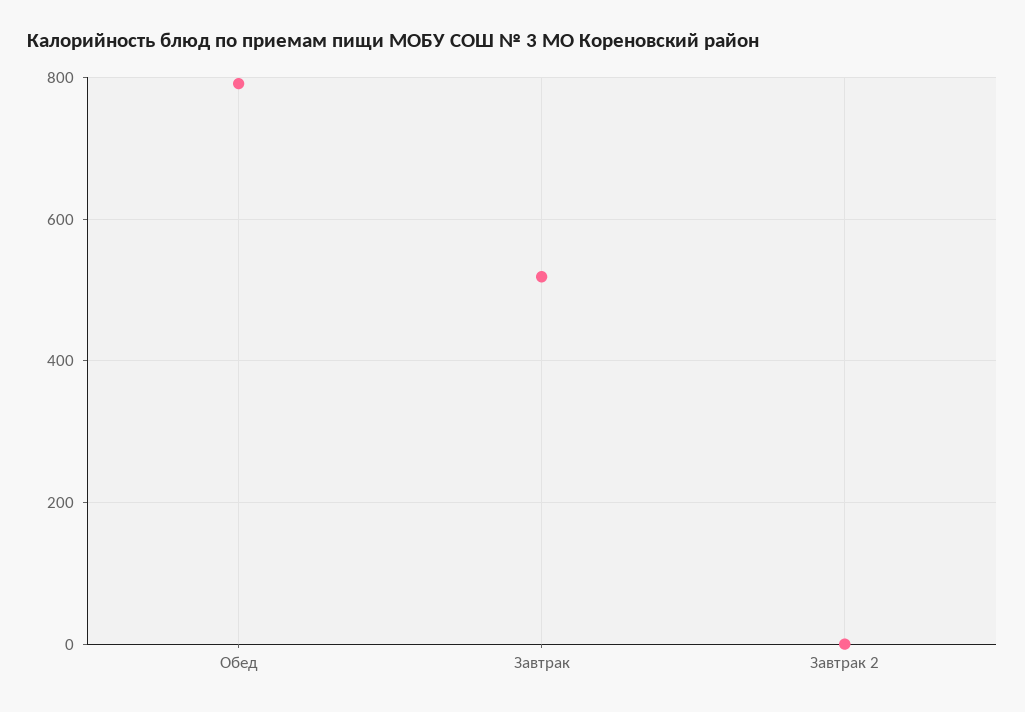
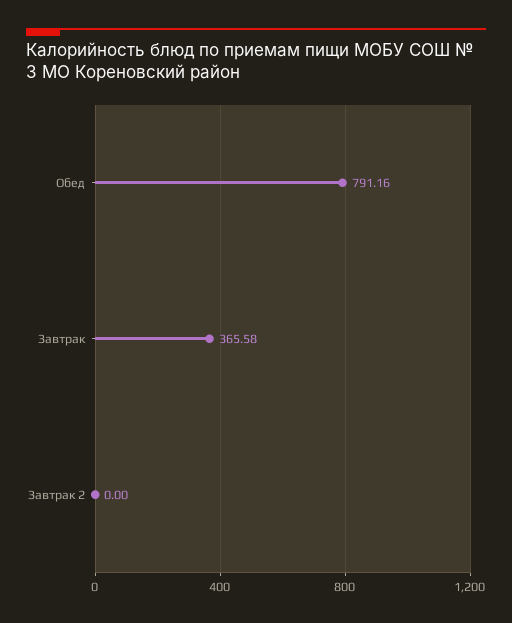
Завтрак: 520 -> 365.58

